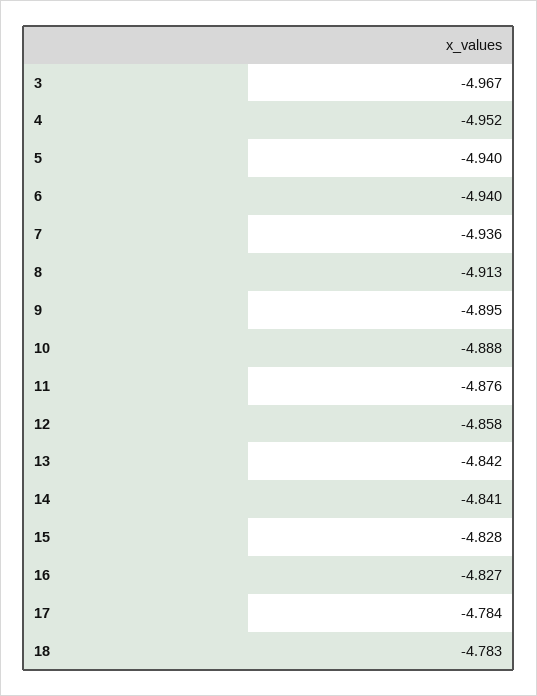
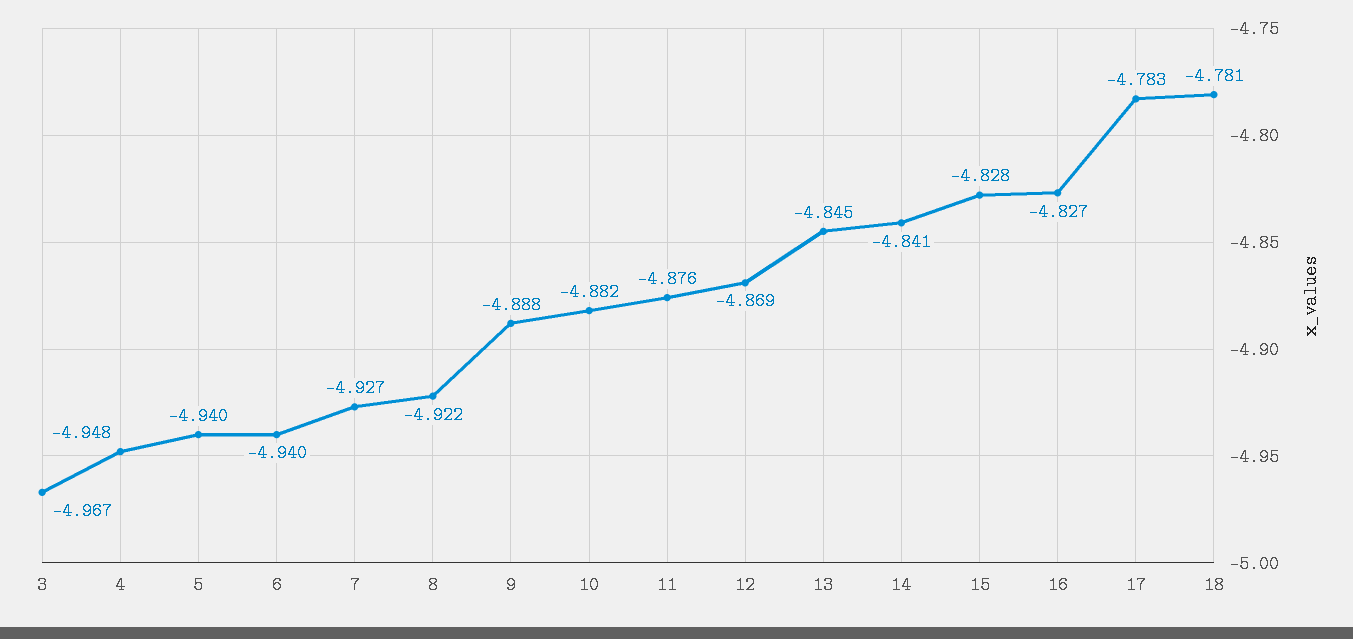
4: -4.952 -> -4.948
7: -4.936 -> -4.927
8: -4.913 -> -4.922
9: -4.895 -> -4.888
10: -4.888 -> -4.882
12: -4.858 -> -4.869
13: -4.842 -> -4.845
17: -4.784 -> -4.783
18: -4.783 -> -4.781

